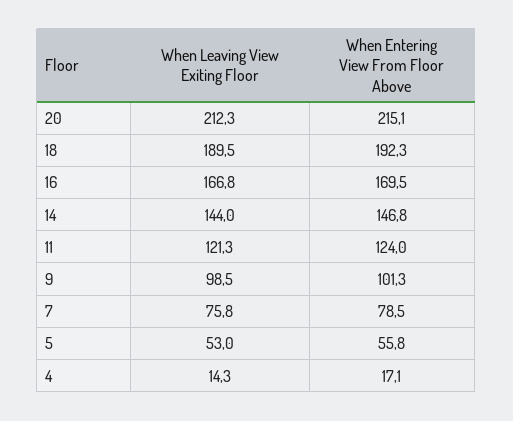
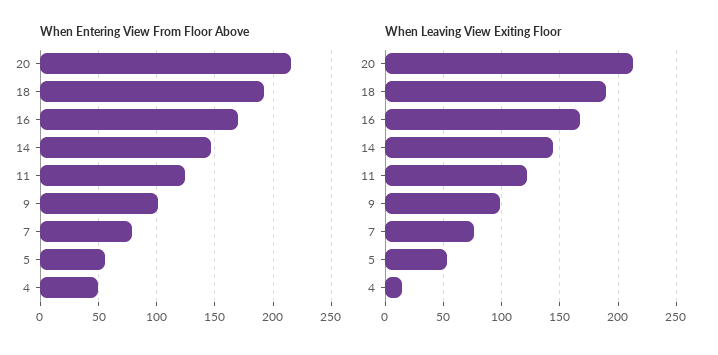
When Entering View From Floor Above, 4: 17.1 -> 50

